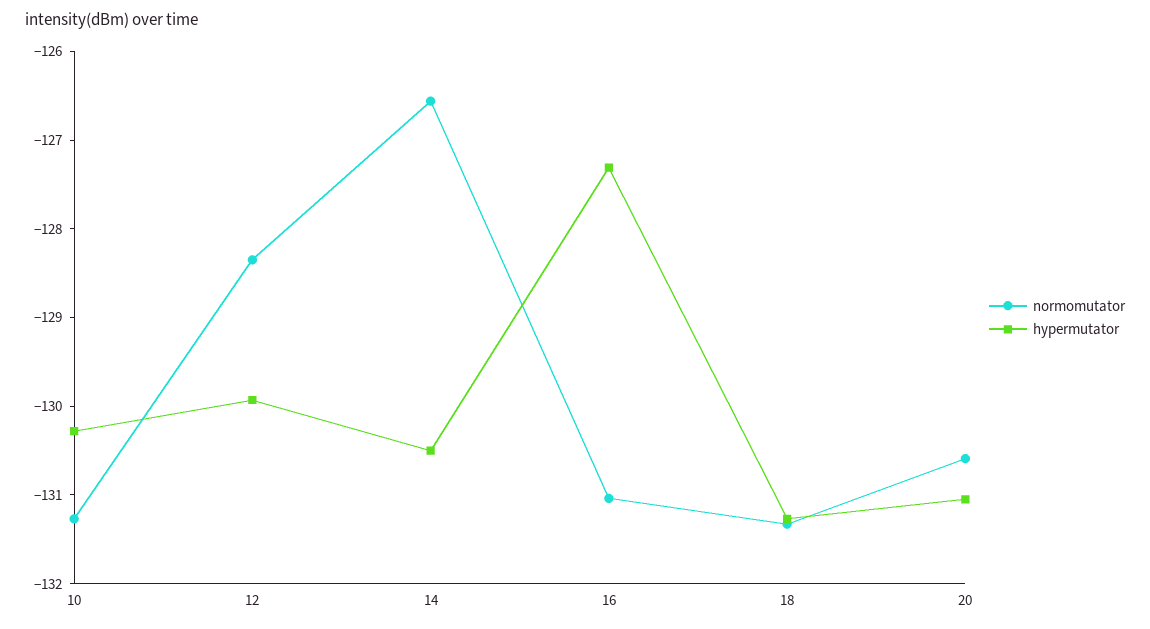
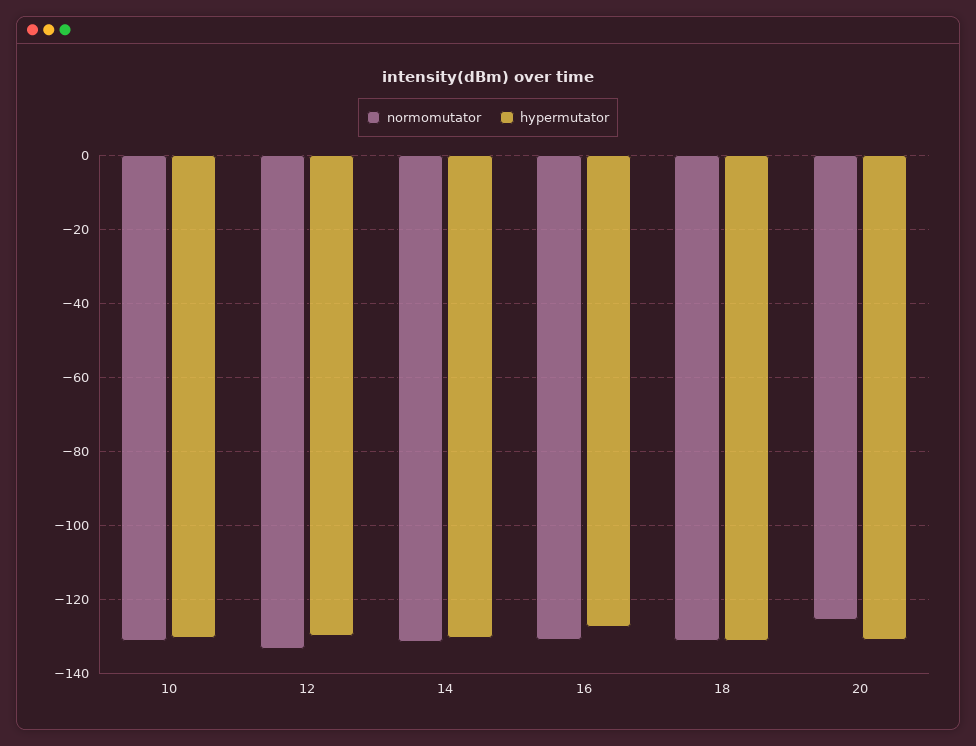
normomutator, 12: -128.4 -> -134
normomutator, 14: -126.6 -> -132
normomutator, 20: -130.6 -> -126

